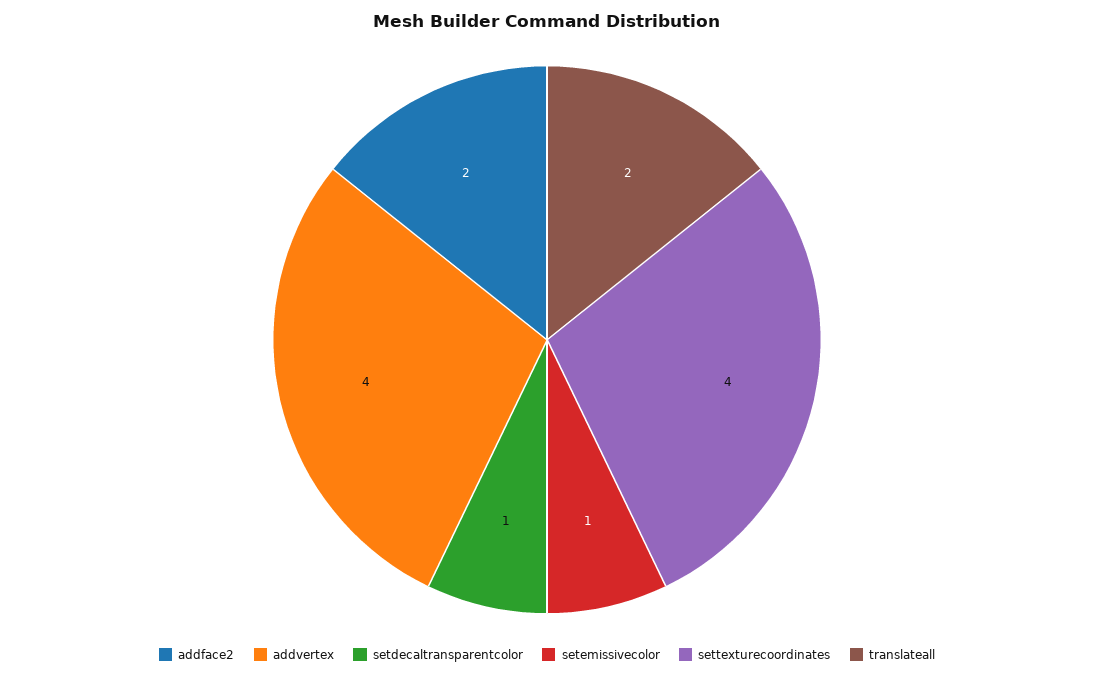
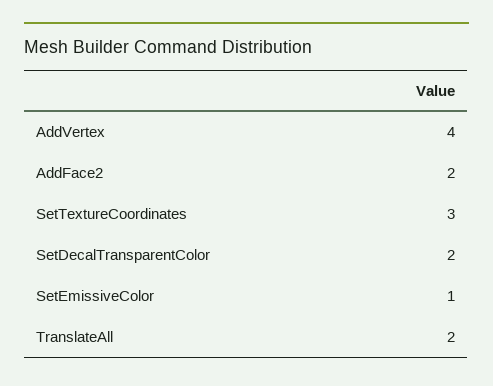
setdecaltransparentcolor: 1 -> 2
settexturecoordinates: 4 -> 3

